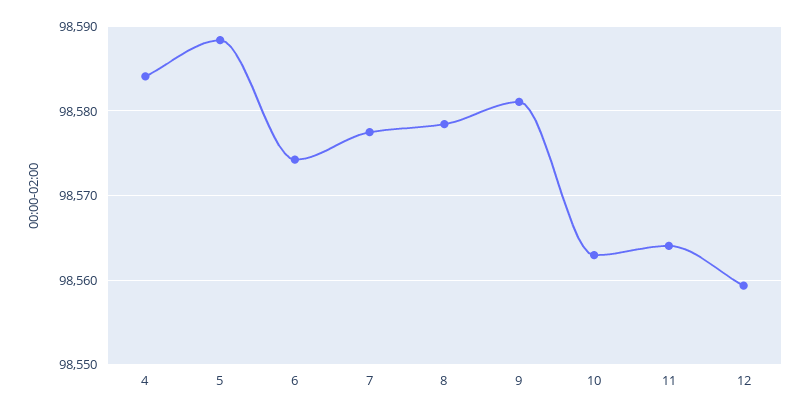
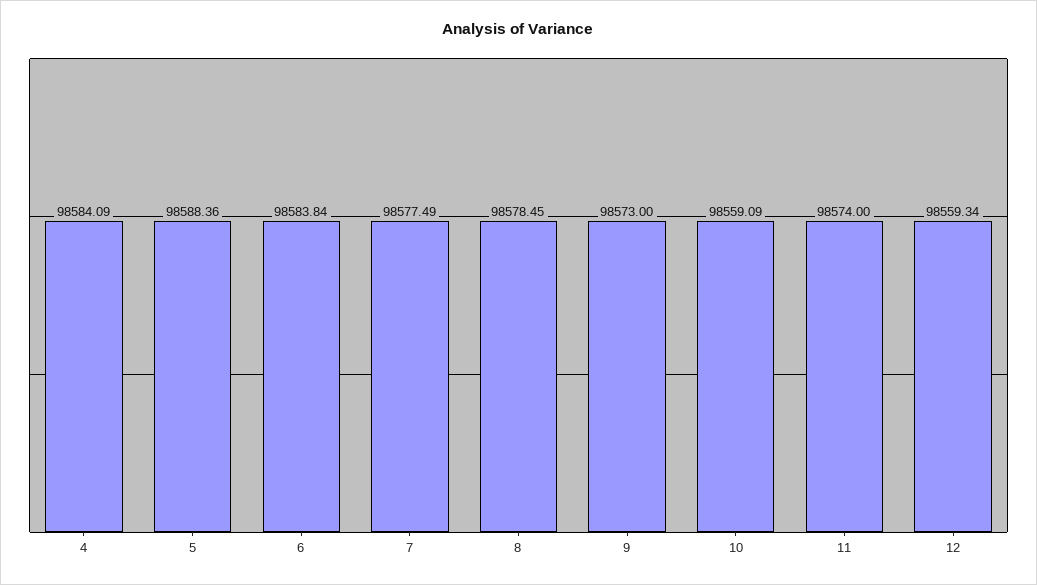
6: 98574 -> 98583.84
9: 98581 -> 98573
10: 98563 -> 98559.09
11: 98564 -> 98574

